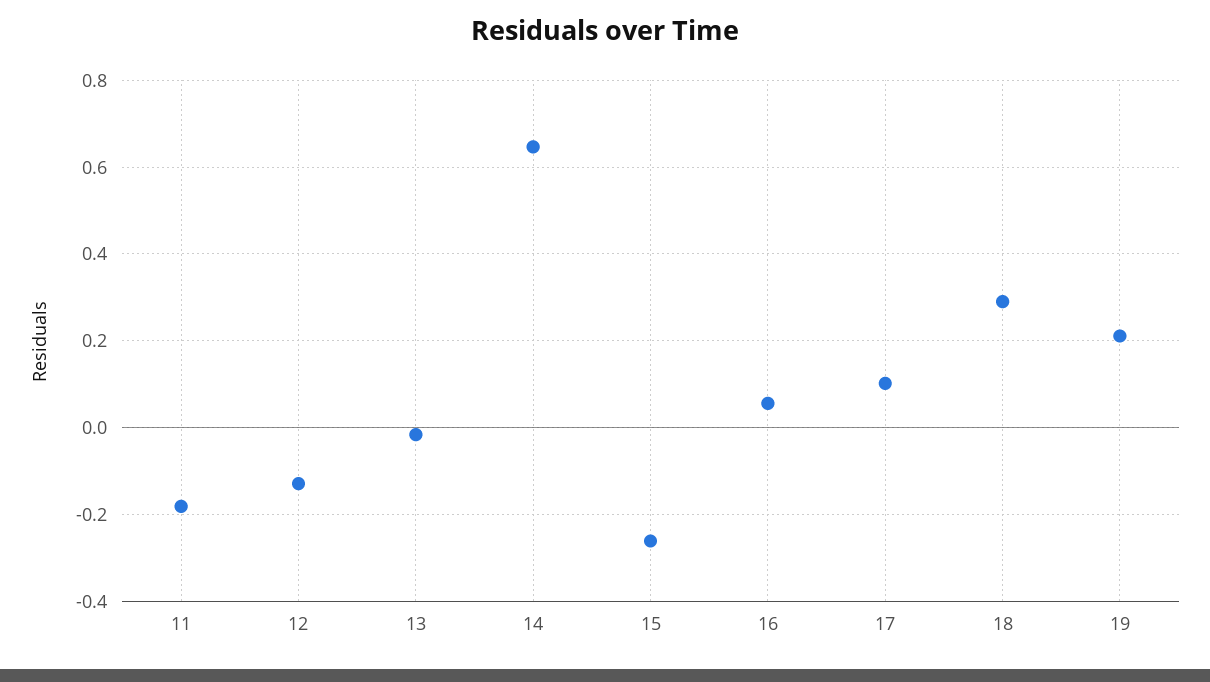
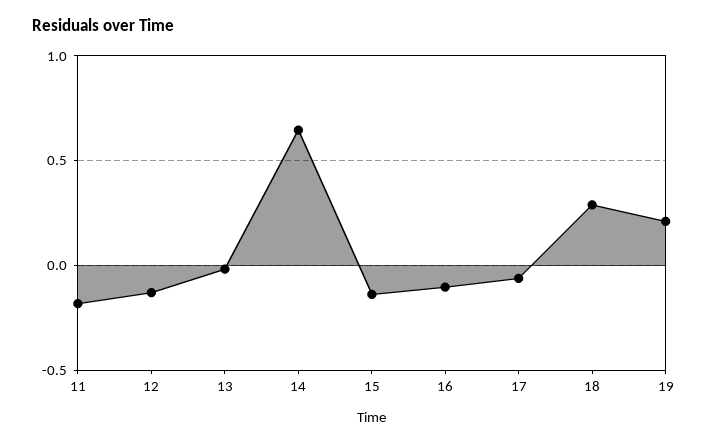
15: -0.26 -> -0.15
16: 0.06 -> -0.1
17: 0.1 -> -0.05

